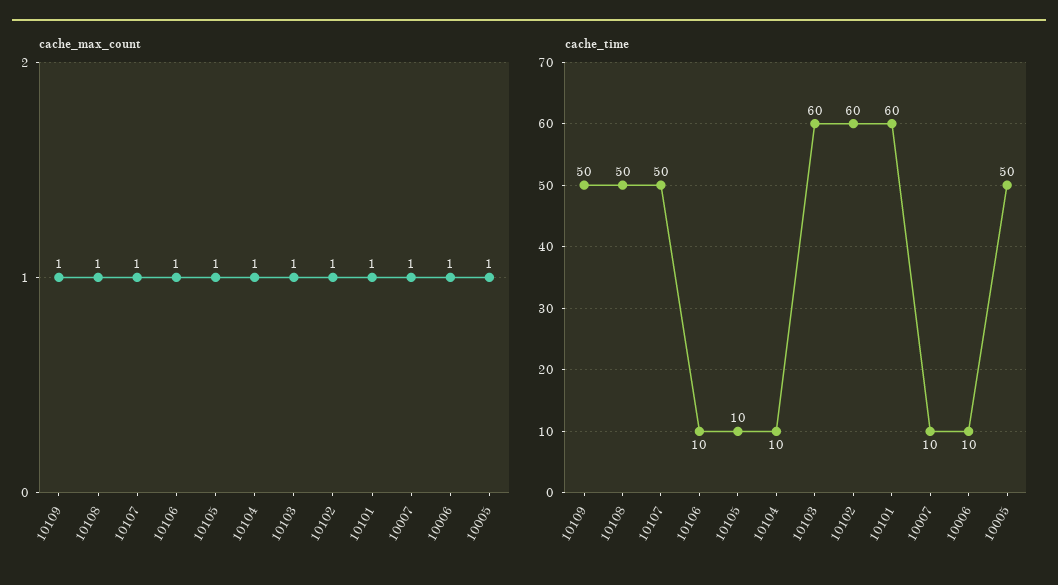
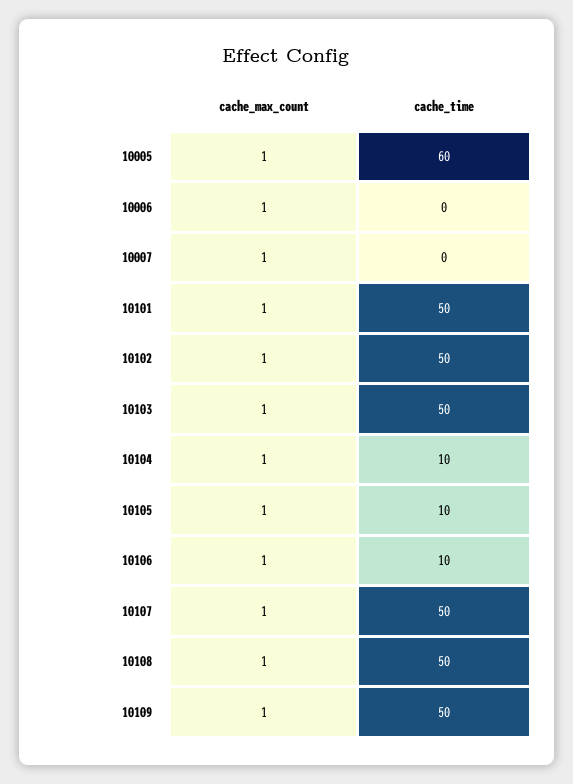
cache_time, 10103: 60 -> 50
cache_time, 10102: 60 -> 50
cache_time, 10101: 60 -> 50
cache_time, 10007: 10 -> 0
cache_time, 10006: 10 -> 0
cache_time, 10005: 50 -> 60

